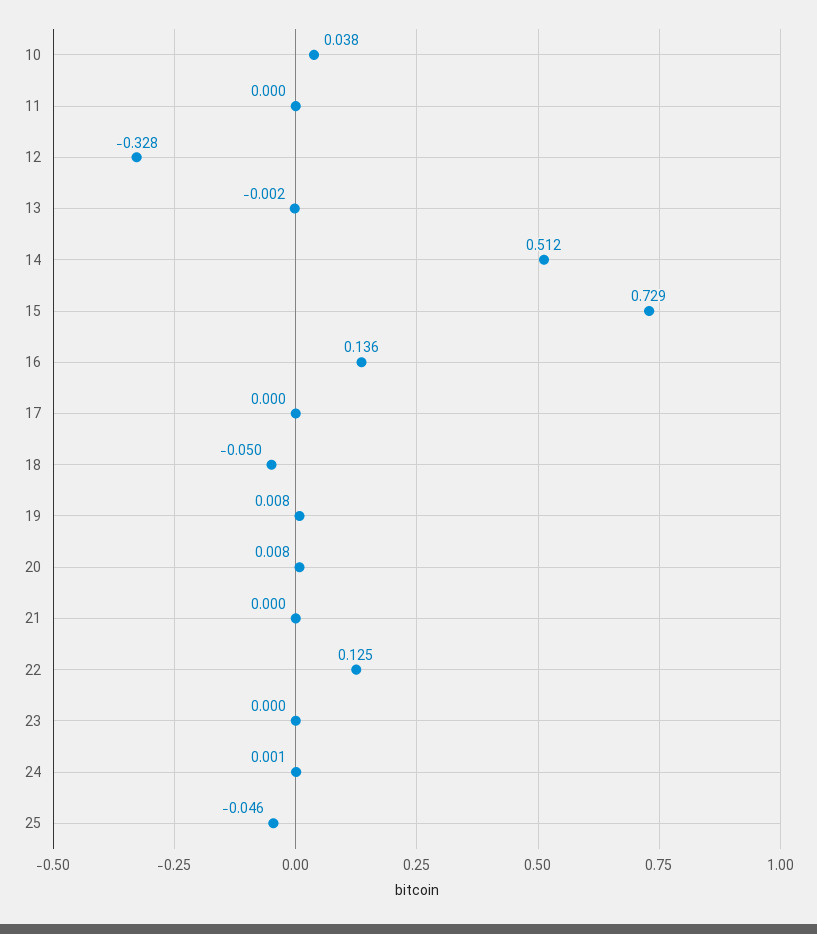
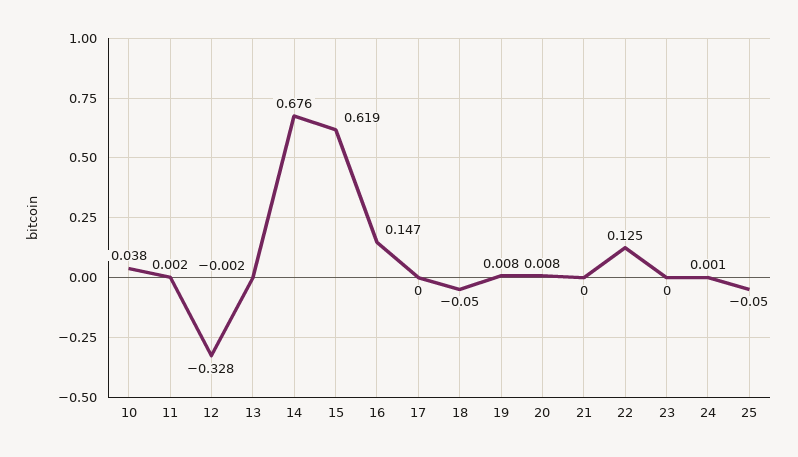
11: 0 -> 0.002
14: 0.512 -> 0.676
15: 0.729 -> 0.619
16: 0.136 -> 0.147
25: -0.046 -> -0.05

